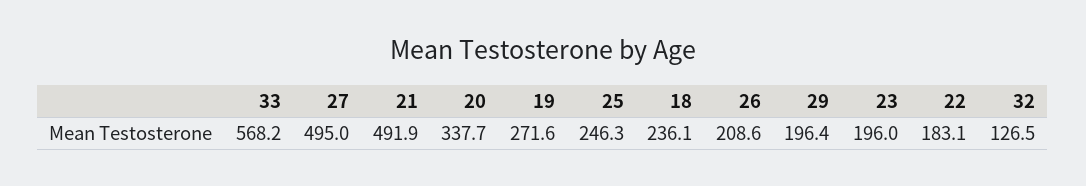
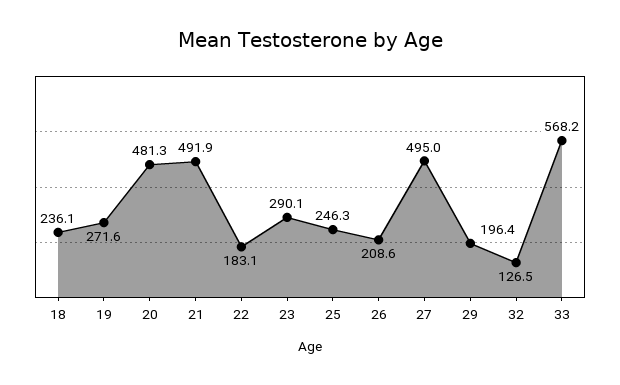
20: 337.7 -> 481.3
23: 196 -> 290.1

